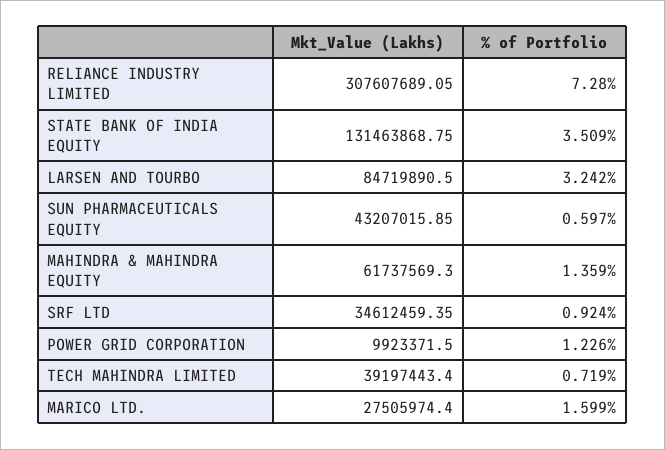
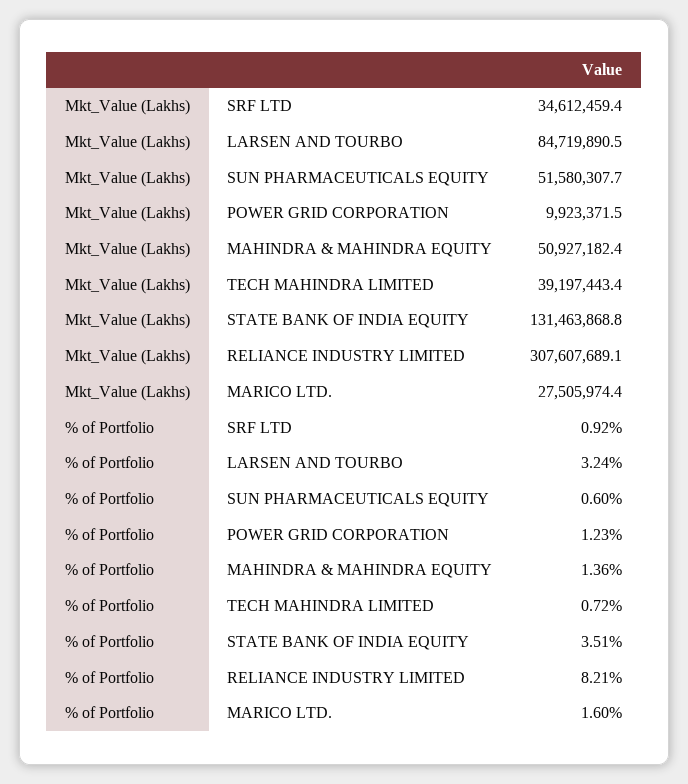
% of Portfolio, RELIANCE INDUSTRY LIMITED: 7.28 -> 8.21
Mkt_Value (Lakhs), SUN PHARMACEUTICALS EQUITY: 43207015.85 -> 51580307.7
Mkt_Value (Lakhs), MAHINDRA & MAHINDRA EQUITY: 61737569.3 -> 50927182.4

